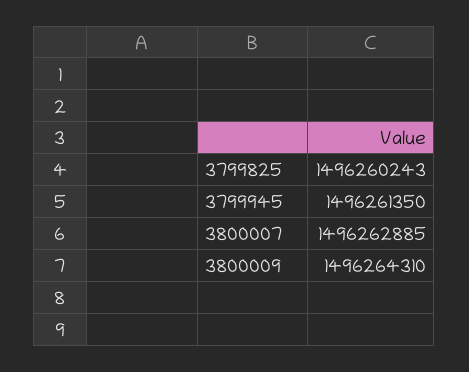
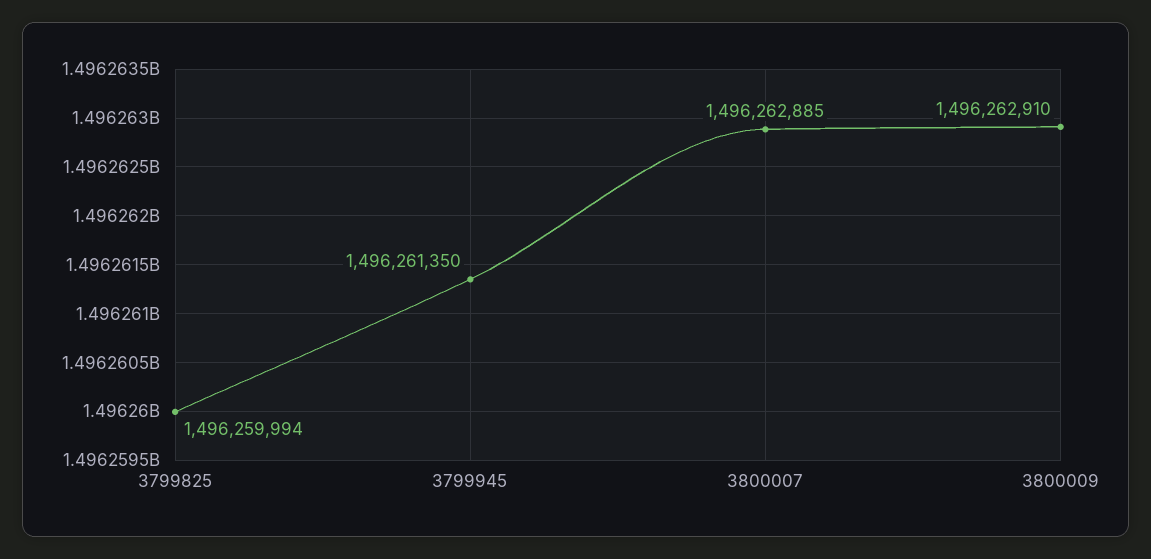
3799825: 1496260243 -> 1496259994
3800009: 1496264310 -> 1496262910

